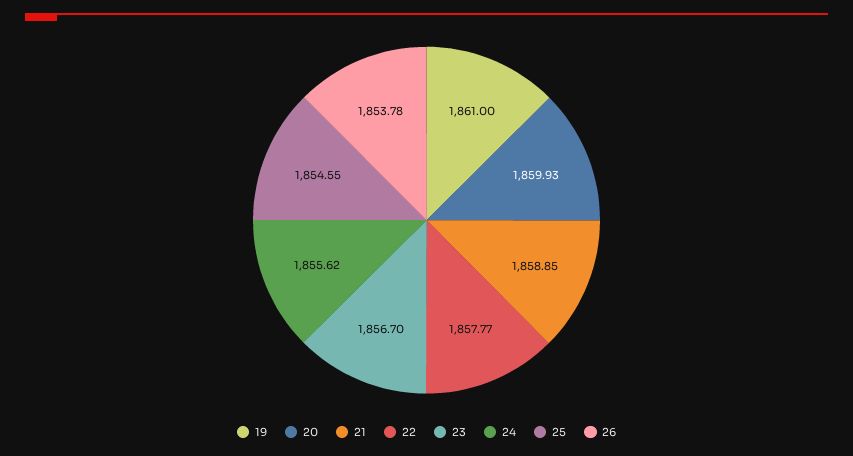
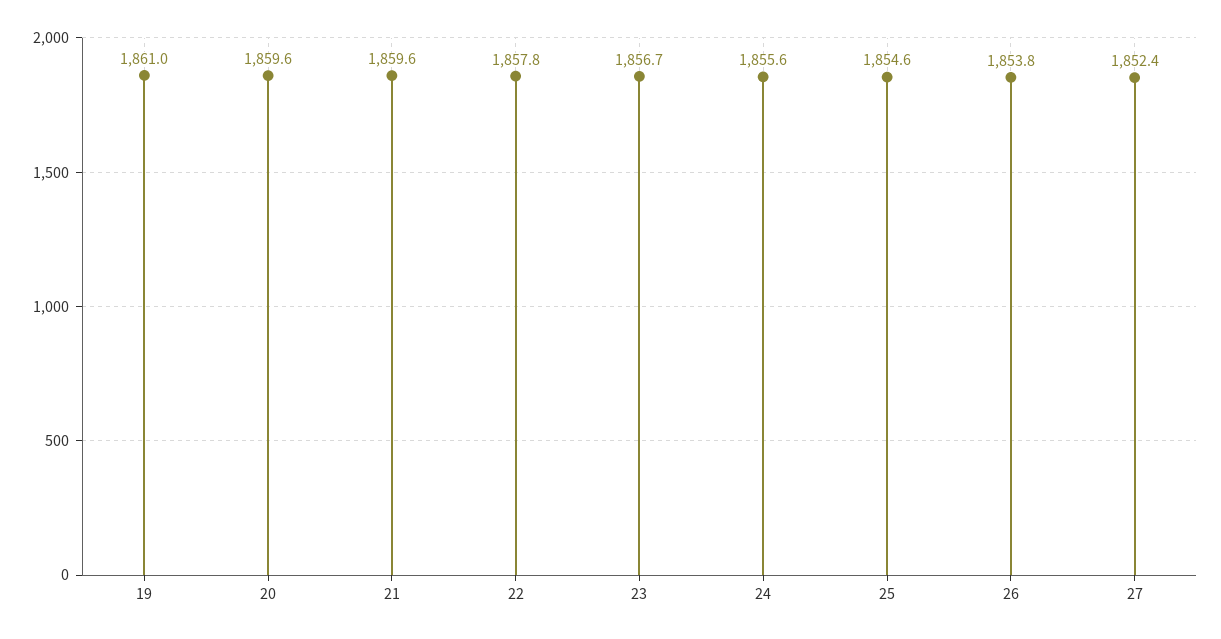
20: 1859.93 -> 1859.6
21: 1858.85 -> 1859.6
27: none -> 1852.4

